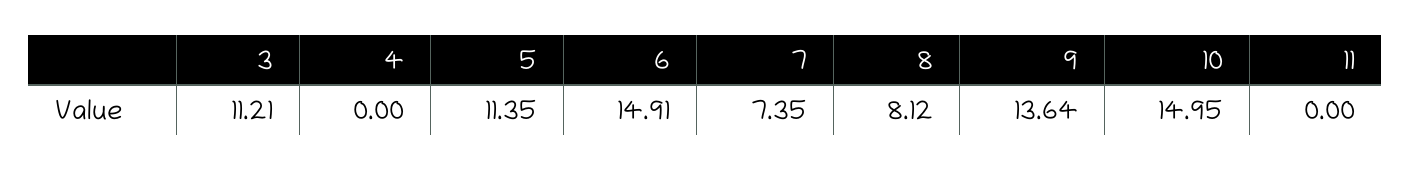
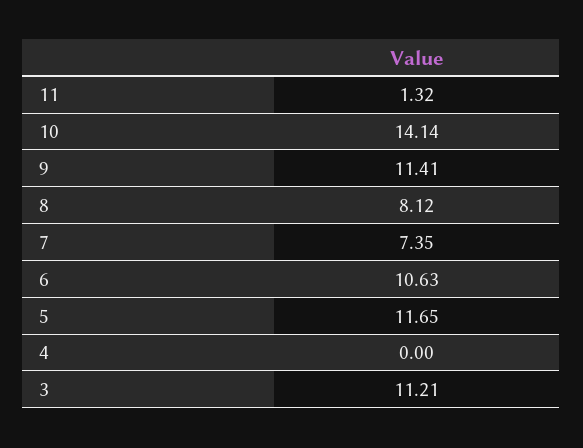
5: 11.35 -> 11.65
6: 14.91 -> 10.63
9: 13.64 -> 11.41
10: 14.95 -> 14.14
11: 0 -> 1.32

